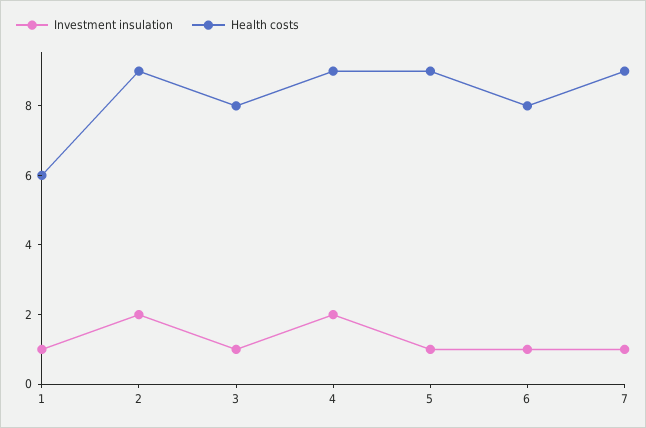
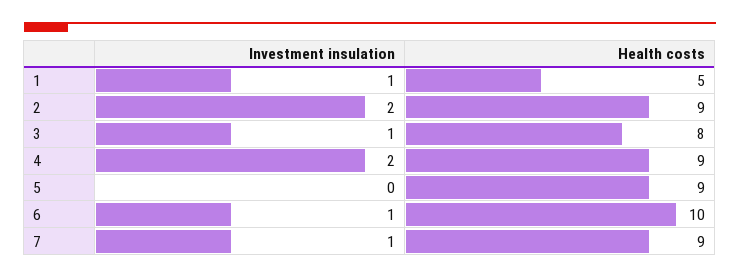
Health costs, 1: 6 -> 5
Investment insulation, 5: 1 -> 0
Health costs, 6: 8 -> 10

